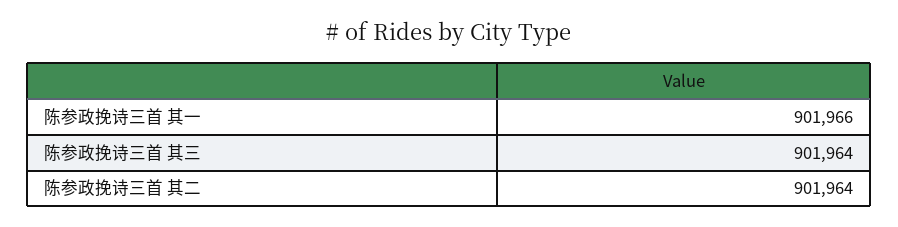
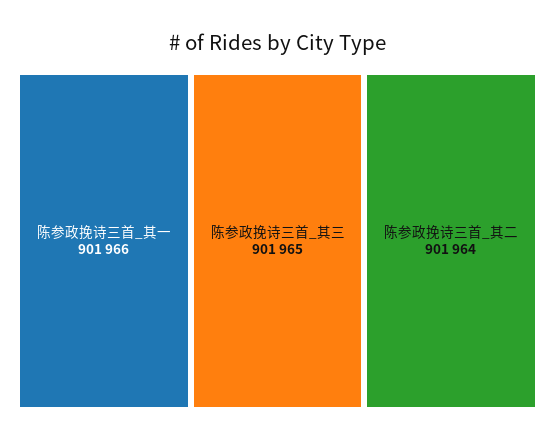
陈参政挽诗三首 其三: 901964 -> 901965

